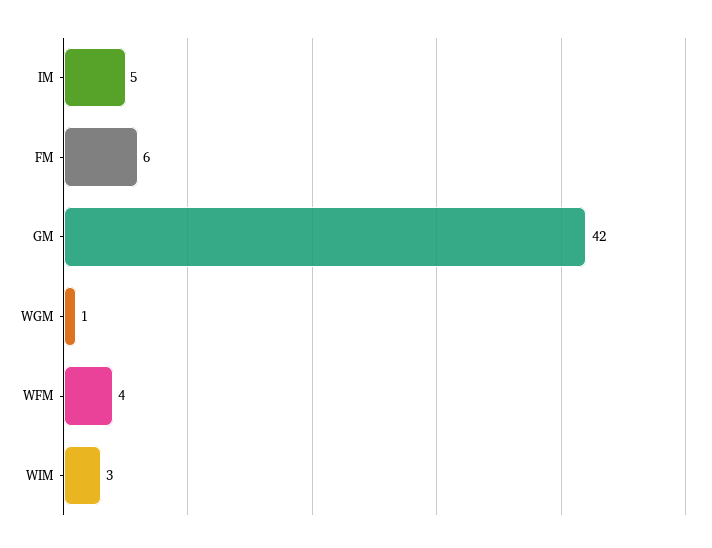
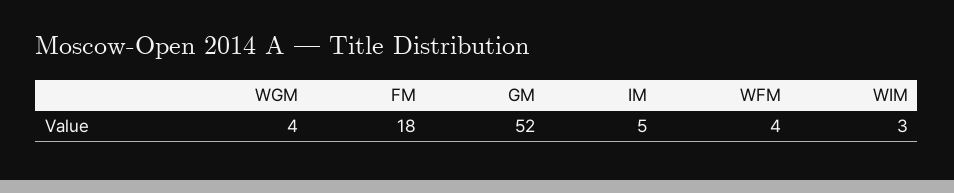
FM: 6 -> 18
GM: 42 -> 52
WGM: 1 -> 4

